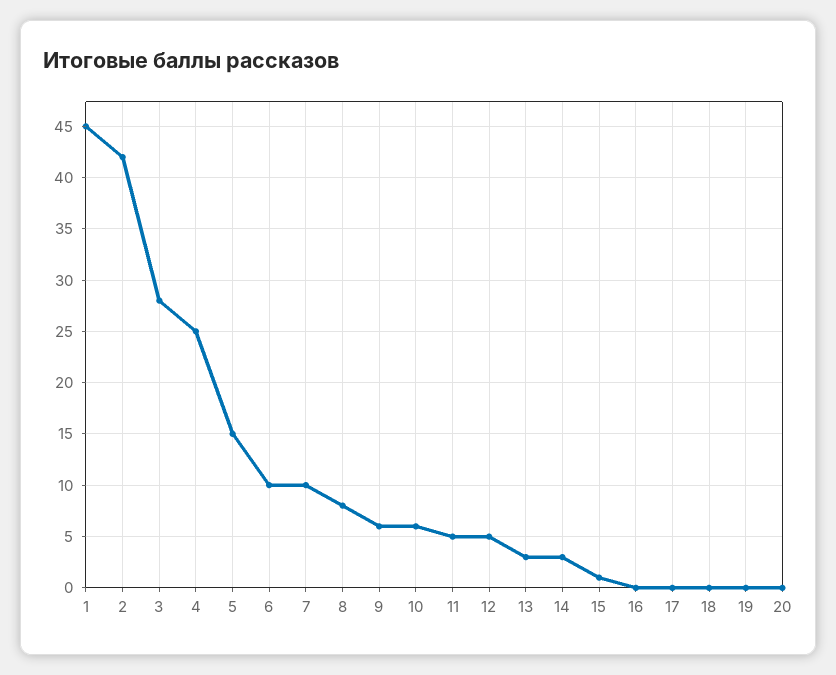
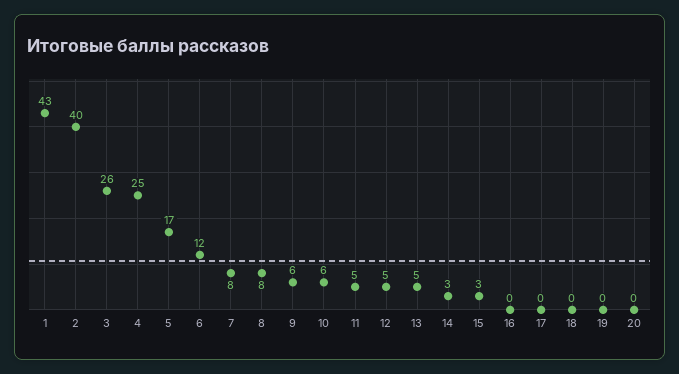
1: 45 -> 43
2: 42 -> 40
3: 28 -> 26
5: 15 -> 17
6: 10 -> 12
7: 10 -> 8
13: 3 -> 5
15: 1 -> 3

